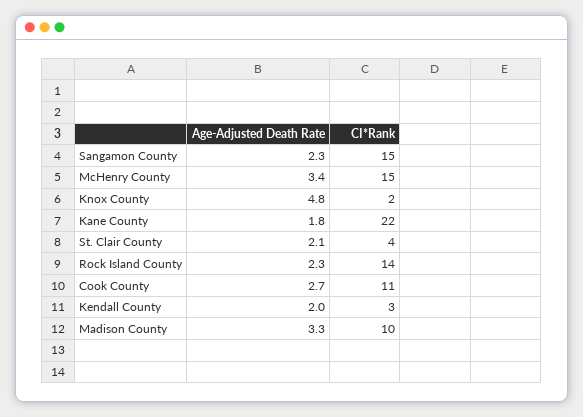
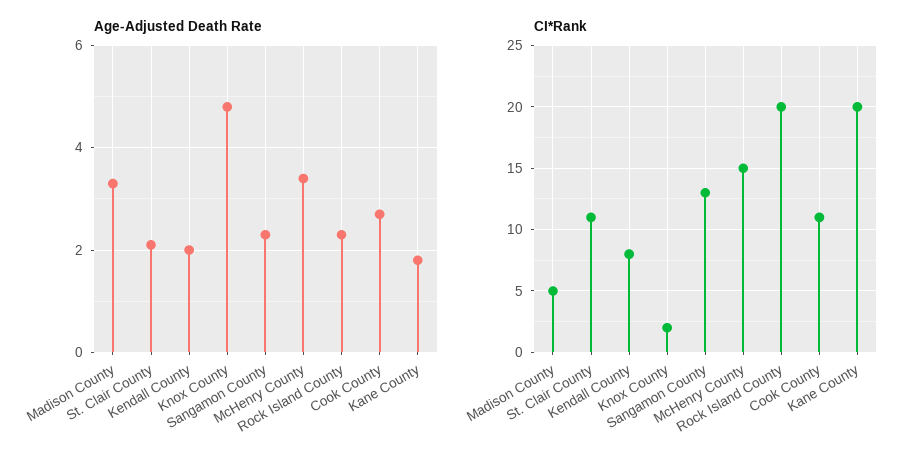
CI*Rank, Sangamon County: 15 -> 13
CI*Rank, Kane County: 22 -> 20
CI*Rank, St. Clair County: 4 -> 11
CI*Rank, Rock Island County: 14 -> 20
CI*Rank, Kendall County: 3 -> 8
CI*Rank, Madison County: 10 -> 5

